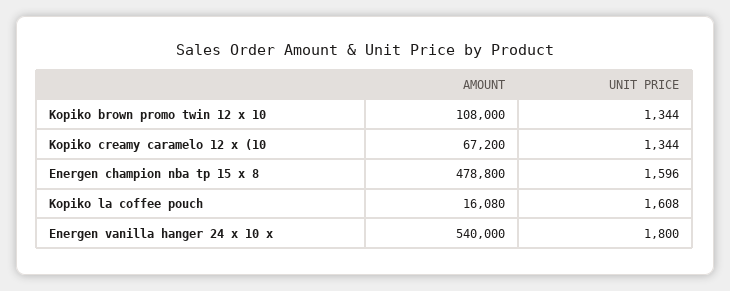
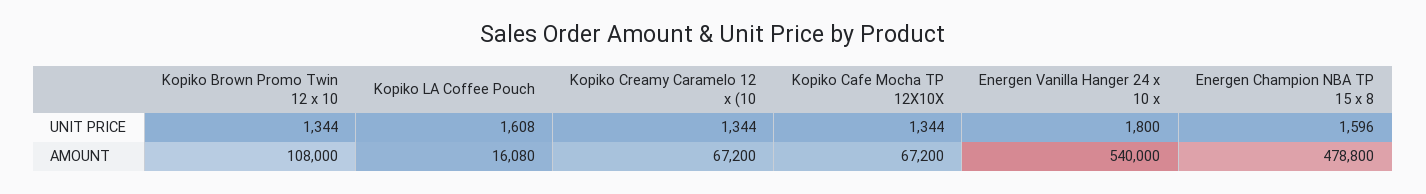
UNIT PRICE, Kopiko Cafe Mocha TP 12X10X: none -> 1344
AMOUNT, Kopiko Cafe Mocha TP 12X10X: none -> 67200

